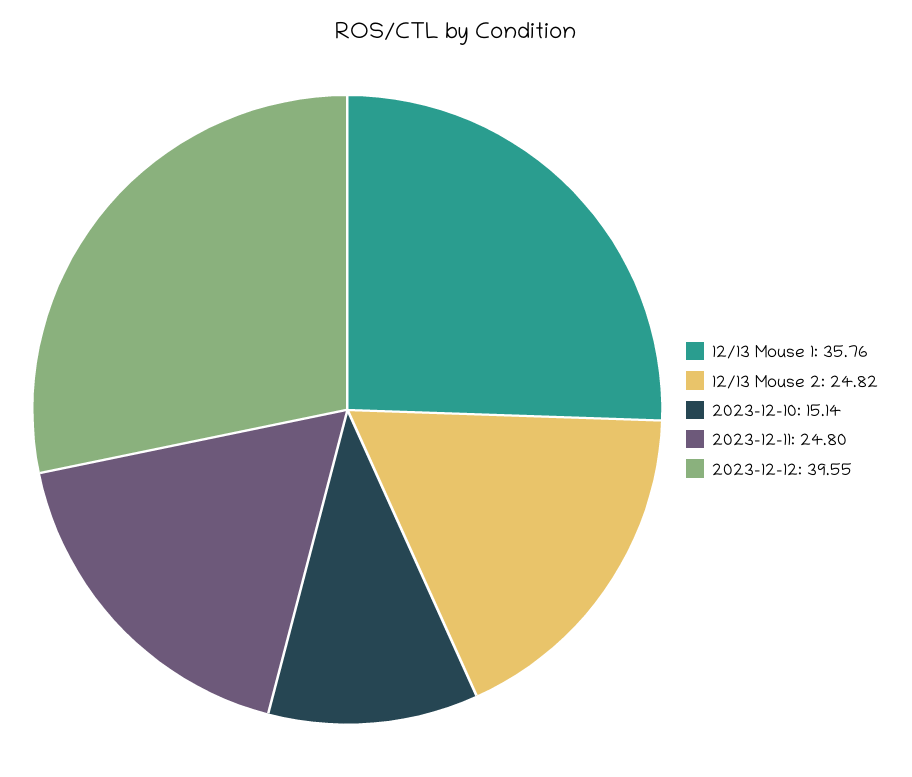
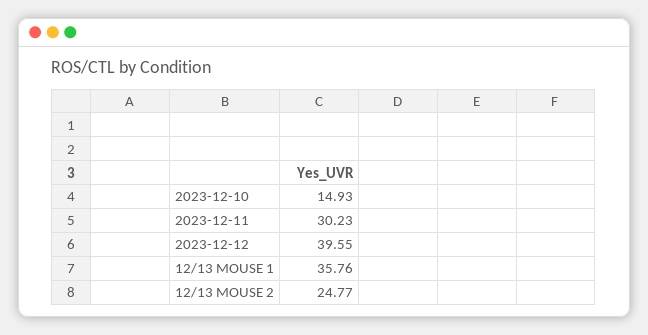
12/13 Mouse 2: 24.82 -> 24.77
2023-12-10: 15.14 -> 14.93
2023-12-11: 24.8 -> 30.23

